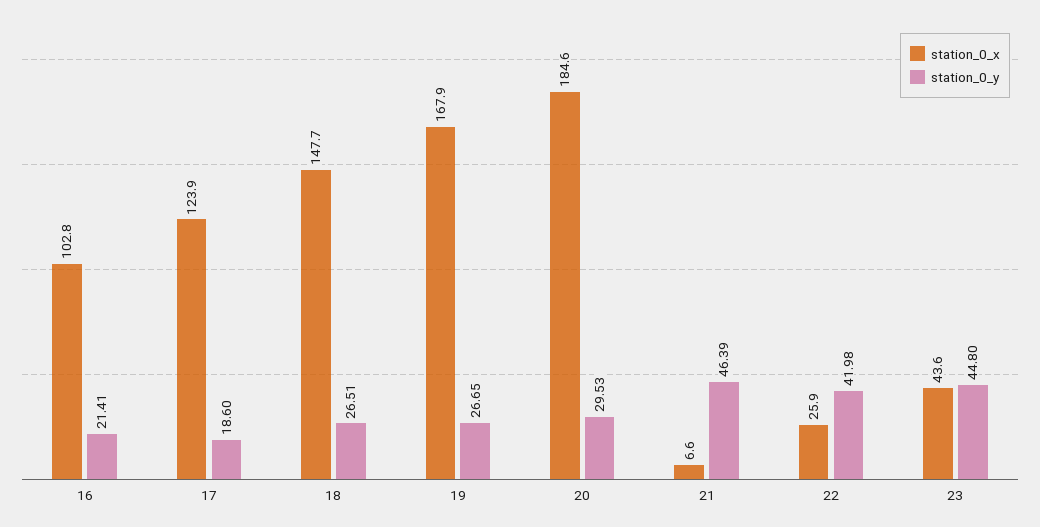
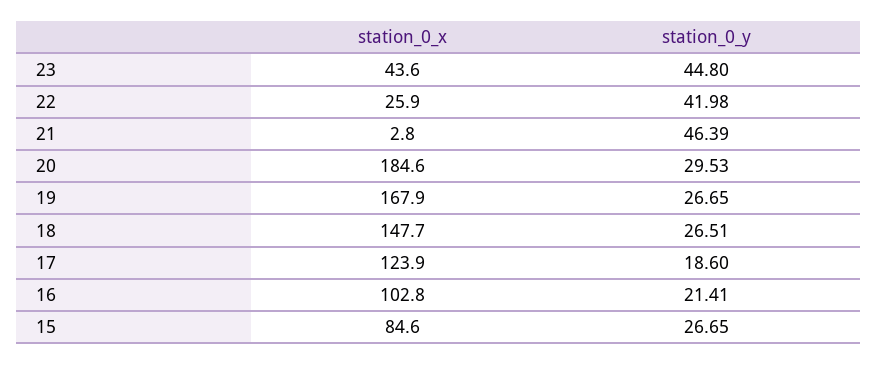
station_0_x, 21: 6.6 -> 2.8
station_0_x, 15: none -> 84.6
station_0_y, 15: none -> 26.65

